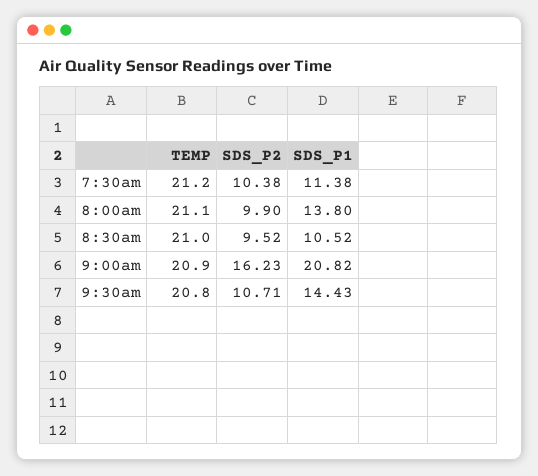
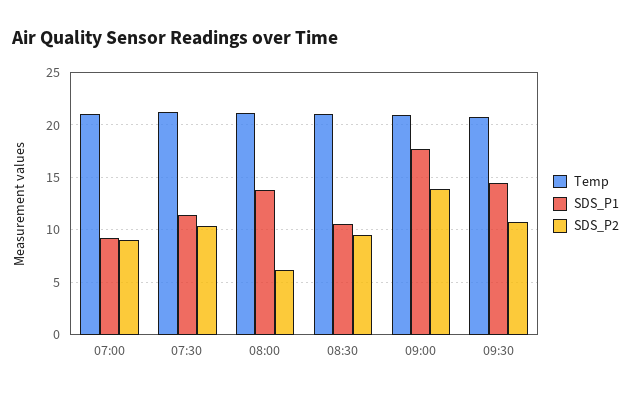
SDS_P2, 8:00am: 9.9 -> 6
SDS_P2, 9:00am: 16.23 -> 14
SDS_P1, 9:00am: 20.82 -> 18
TEMP, 07:00: none -> 21
SDS_P1, 07:00: none -> 9
SDS_P2, 07:00: none -> 9

